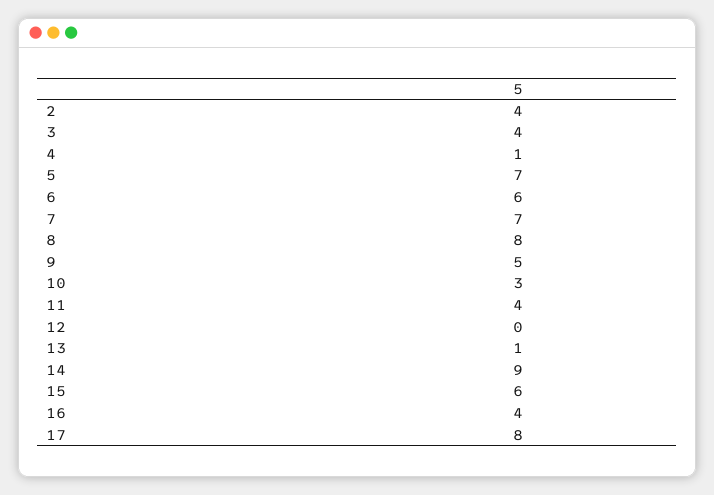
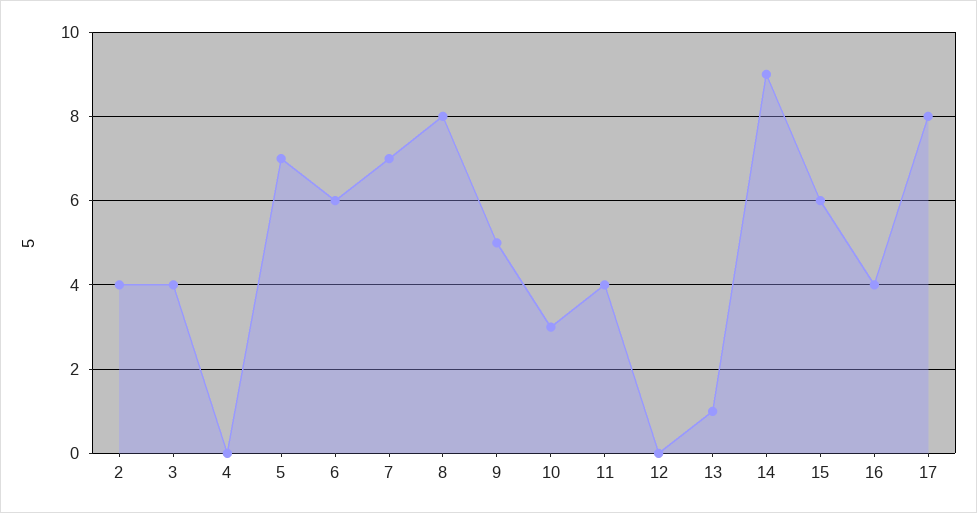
4: 1 -> 0

